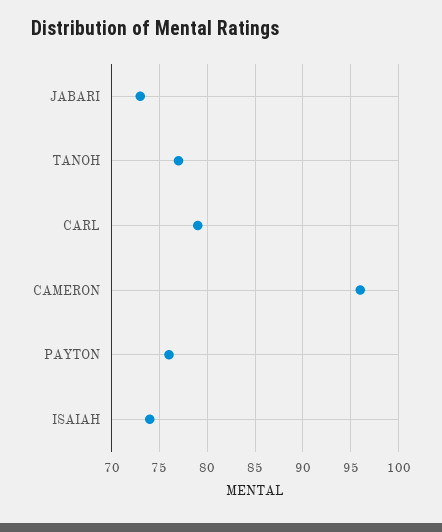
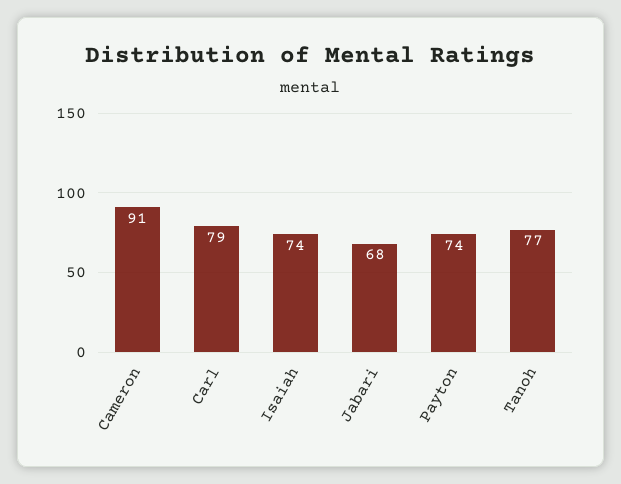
JABARI: 73 -> 68
CAMERON: 96 -> 91
PAYTON: 76 -> 74

